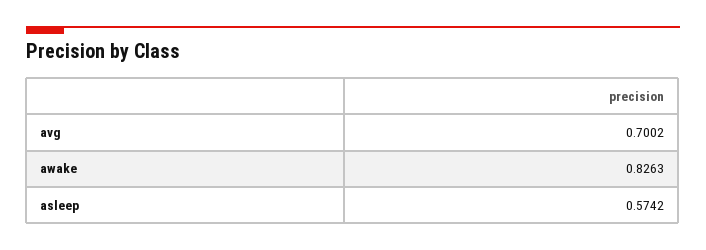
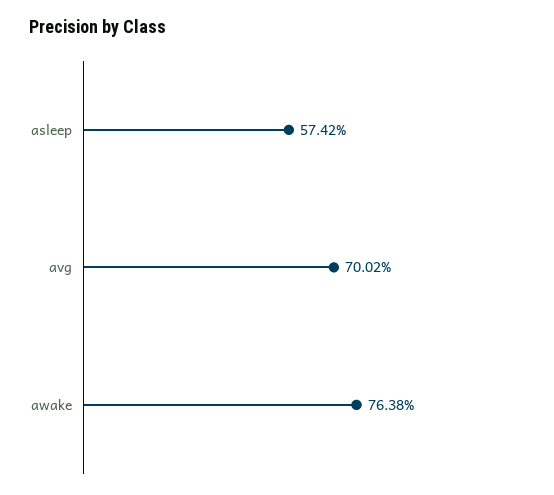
awake: 0.8263 -> 0.7638

